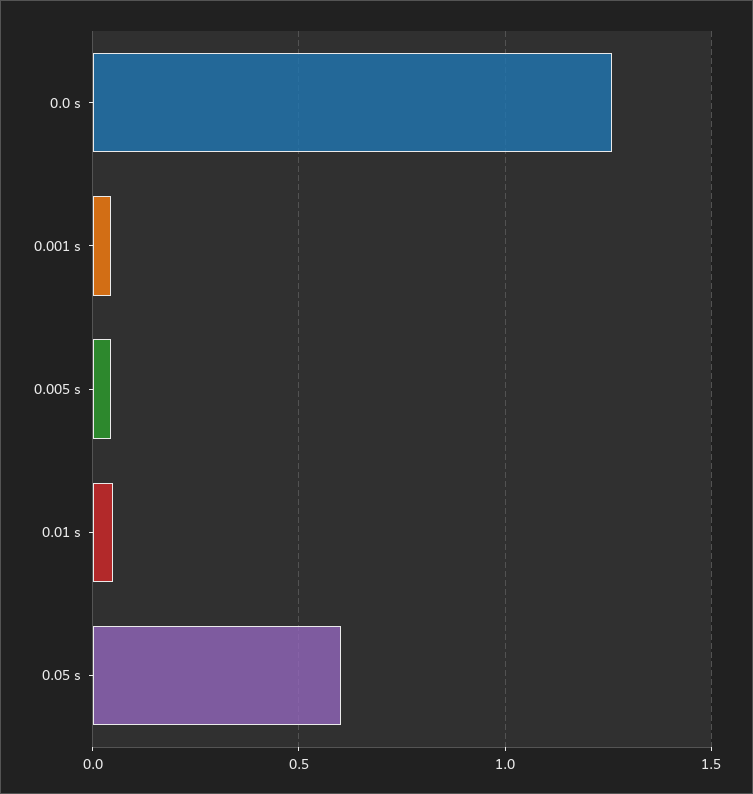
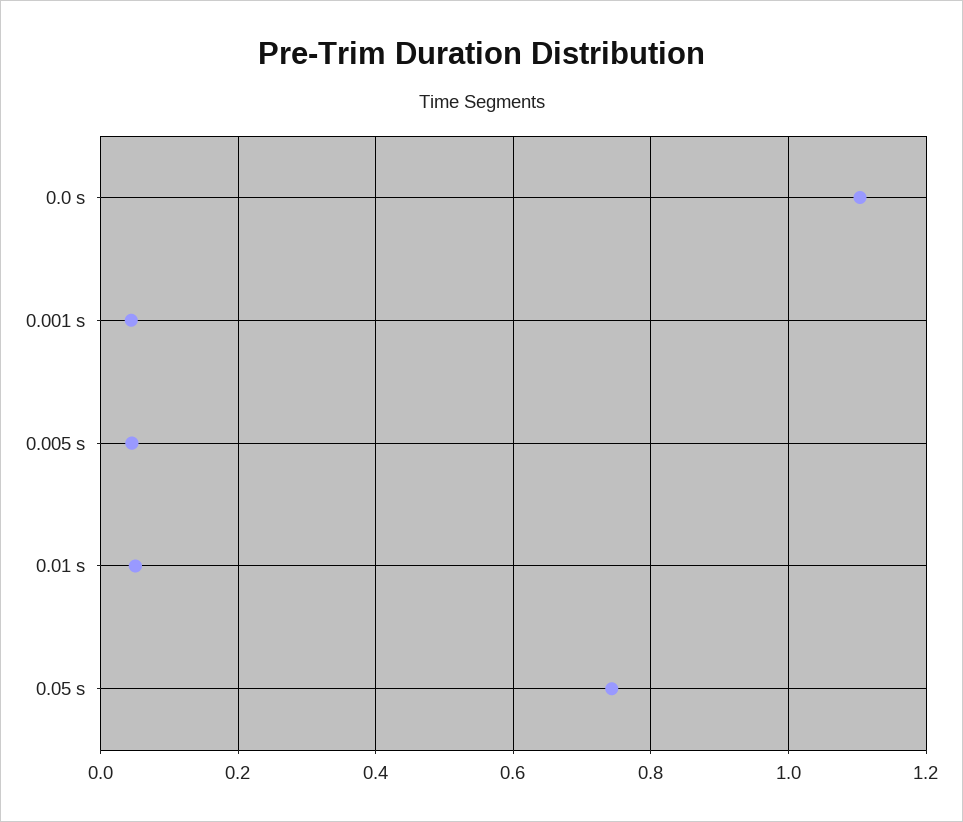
0.0 s: 1.25 -> 1.1
0.05 s: 0.6 -> 0.74

